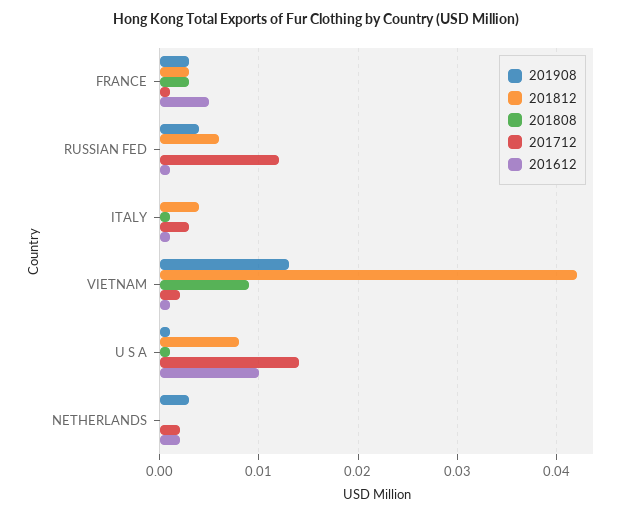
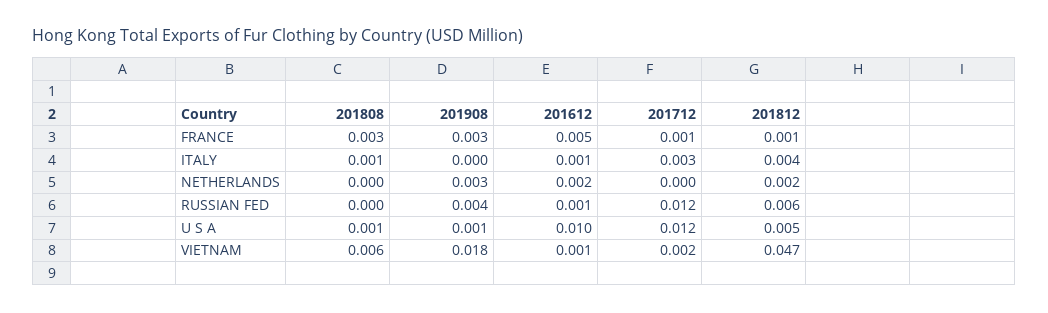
201812, FRANCE: 0.003 -> 0.001
201908, VIETNAM: 0.013 -> 0.018
201812, VIETNAM: 0.042 -> 0.047
201808, VIETNAM: 0.009 -> 0.006
201812, U S A: 0.008 -> 0.005
201712, U S A: 0.014 -> 0.012
201812, NETHERLANDS: 0 -> 0.002
201712, NETHERLANDS: 0.002 -> 0

